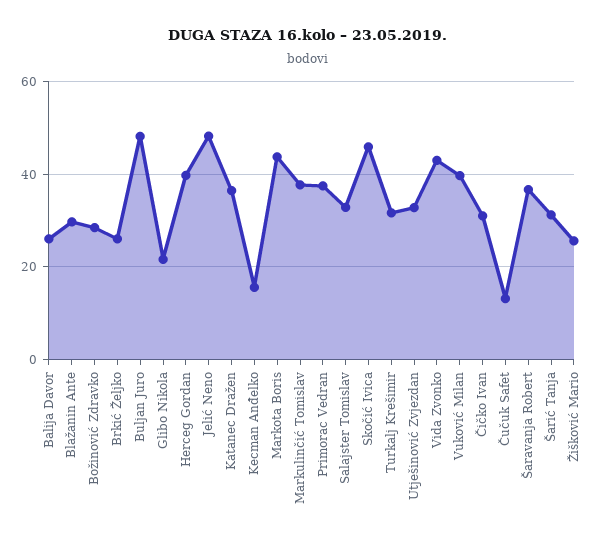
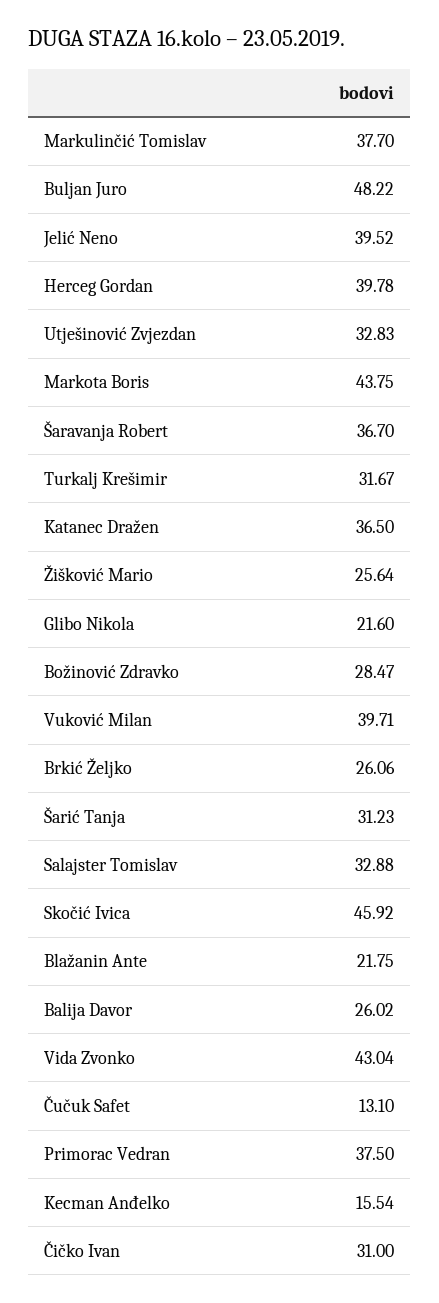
Blažanin Ante: 30 -> 21.75
Jelić Neno: 48 -> 39.52

